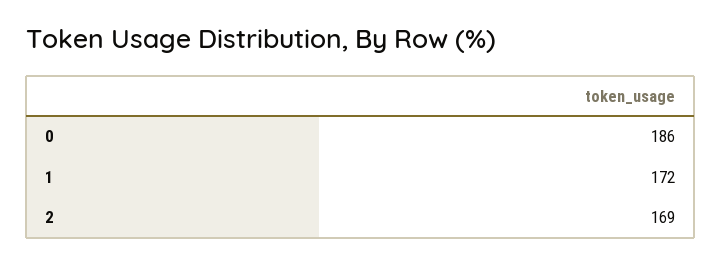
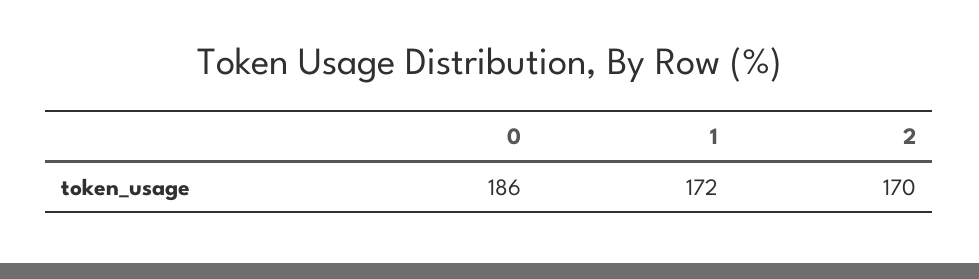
2: 169 -> 170

